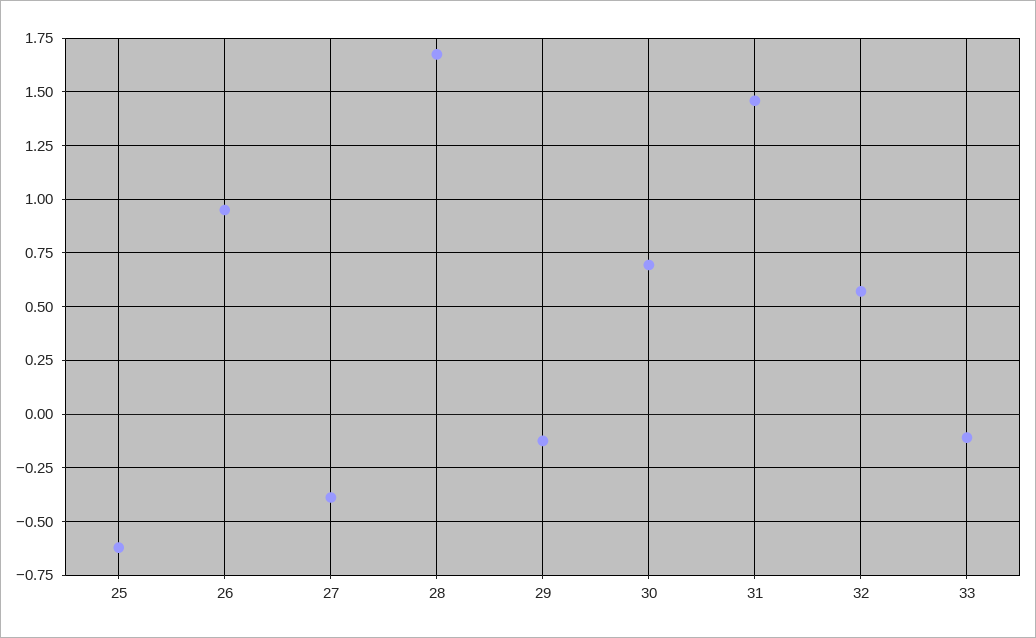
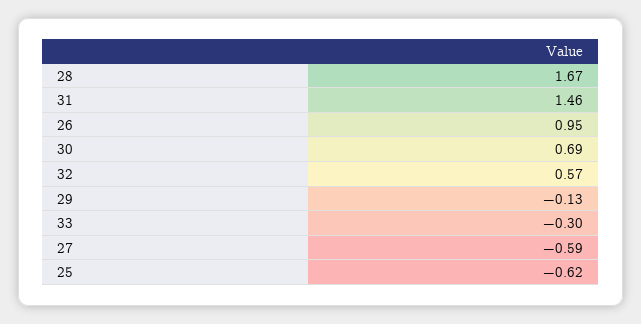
27: -0.4 -> -0.59
33: -0.1 -> -0.3

